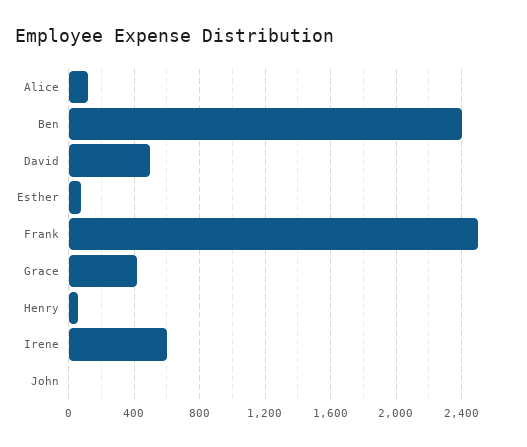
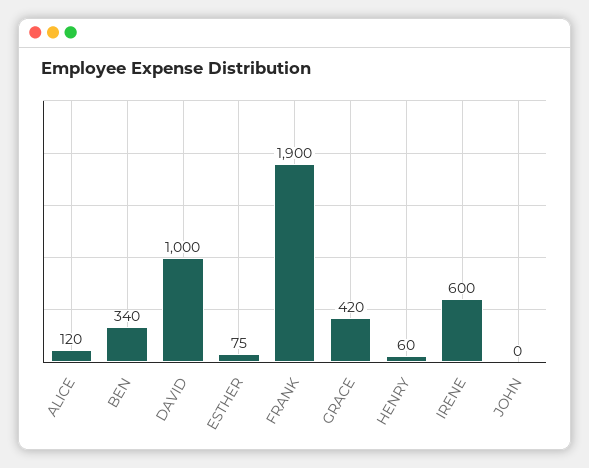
Ben: 2400 -> 340
David: 500 -> 1000
Frank: 2500 -> 1900

